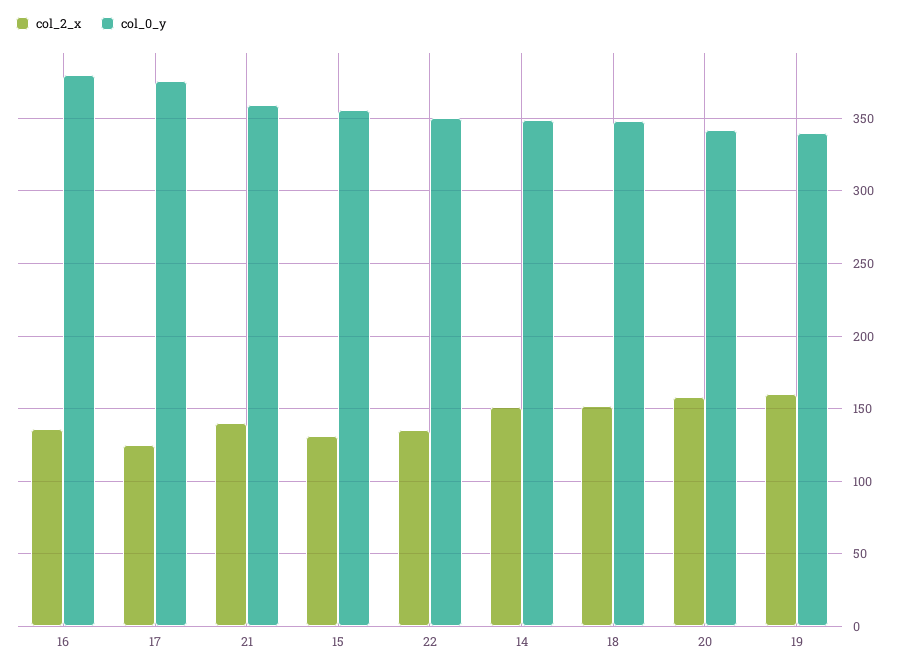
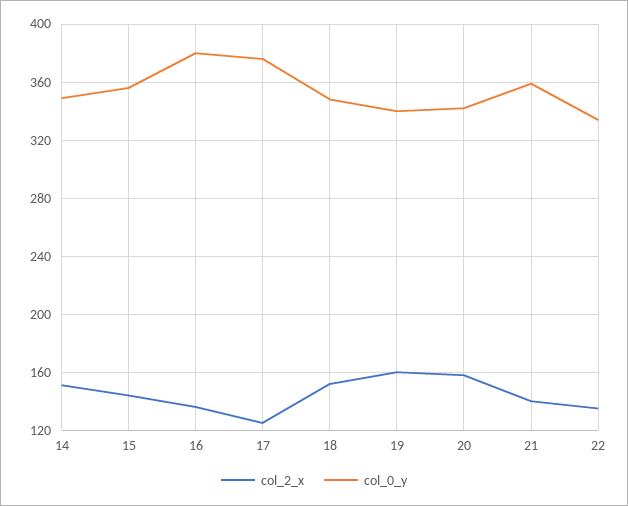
col_2_x, 15: 130 -> 145
col_0_y, 22: 350 -> 335

